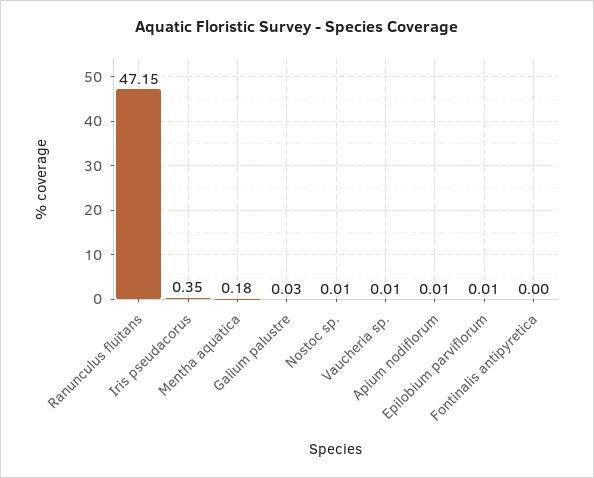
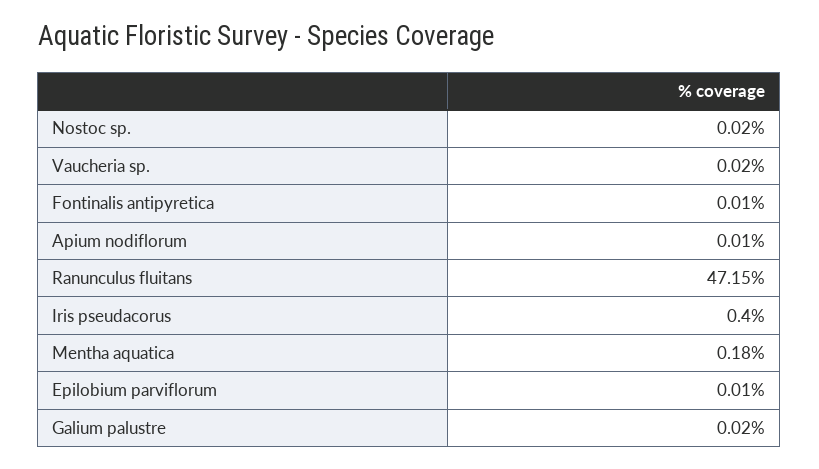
Iris pseudacorus: 0.35 -> 0.4
Galium palustre: 0.03 -> 0.02
Nostoc sp.: 0.01 -> 0.02
Vaucheria sp.: 0.01 -> 0.02
Fontinalis antipyretica: 0 -> 0.01

